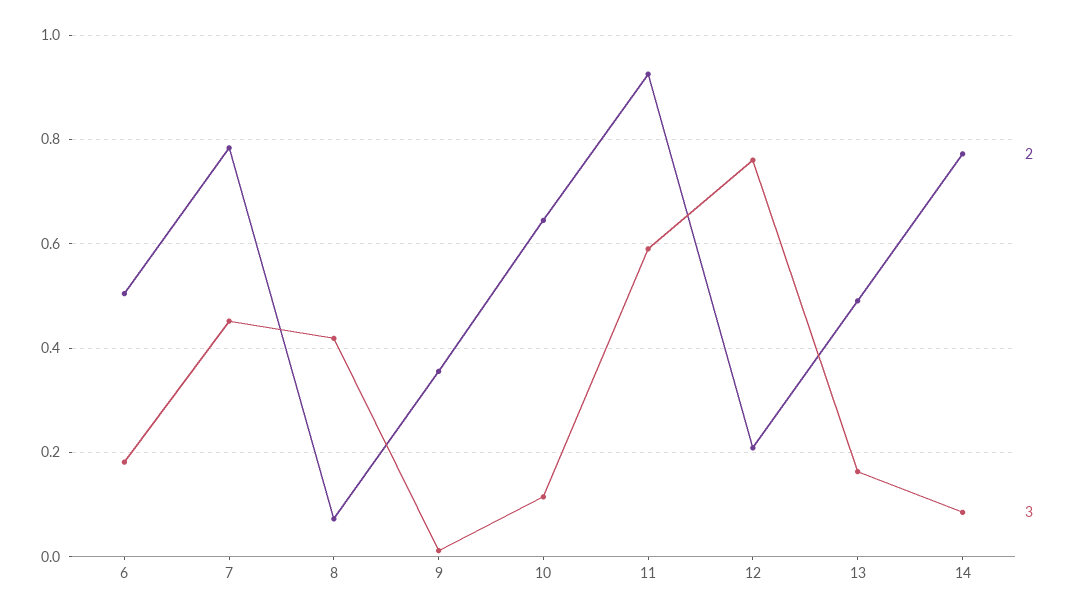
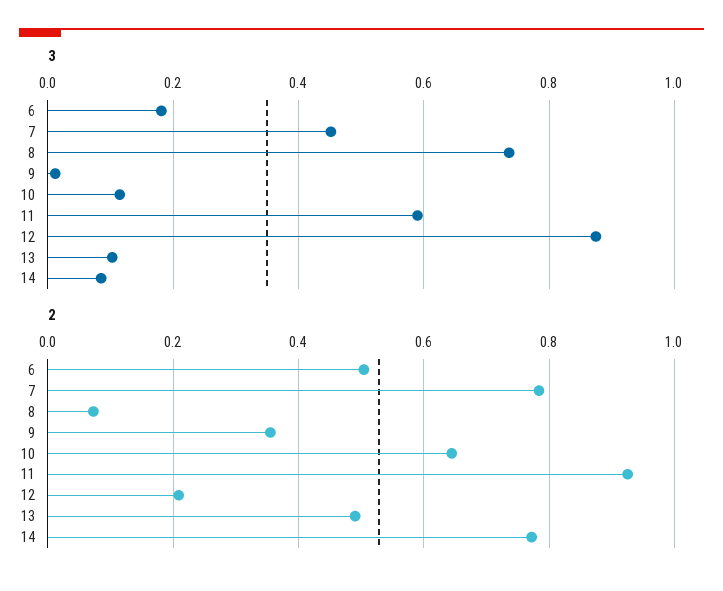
3, 8: 0.42 -> 0.74
3, 12: 0.76 -> 0.88
3, 13: 0.16 -> 0.1

